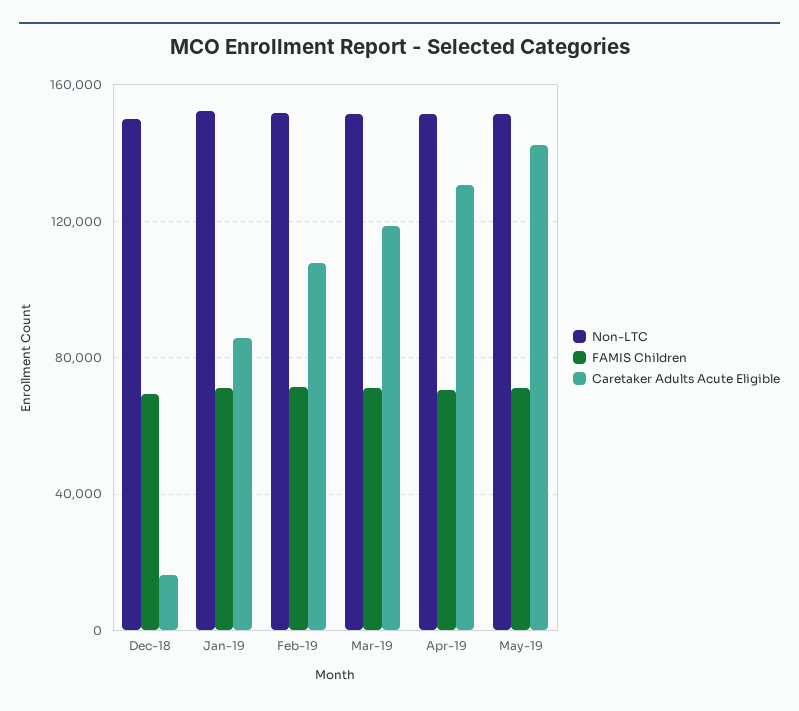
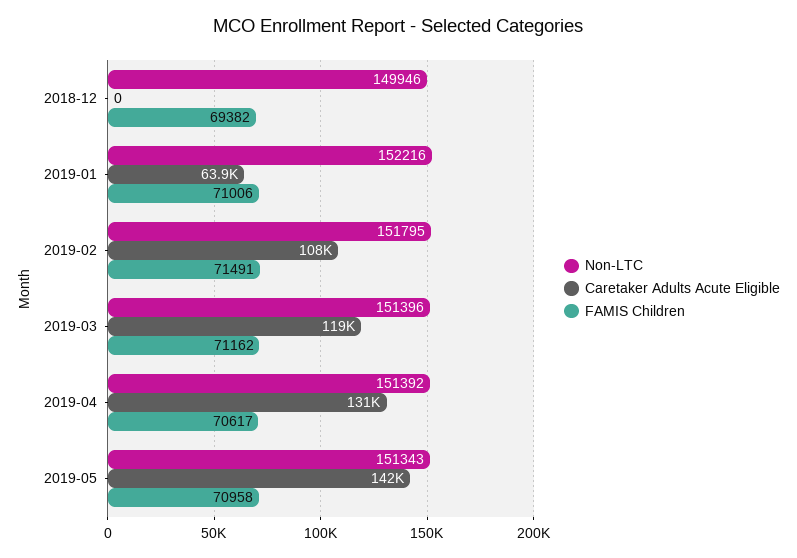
Caretaker Adults Acute Eligible, Dec-18: 15000 -> 0
Caretaker Adults Acute Eligible, Jan-19: 85000 -> 63900

